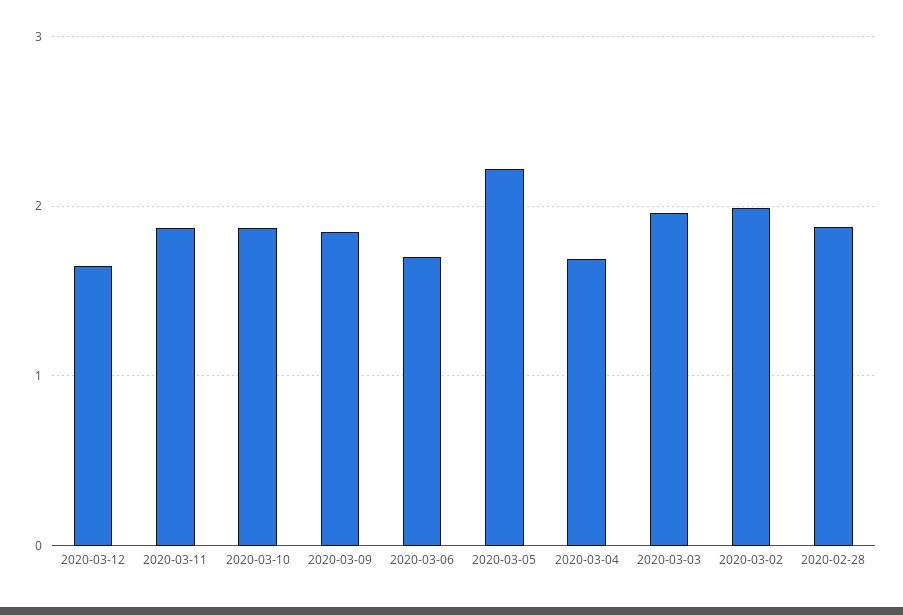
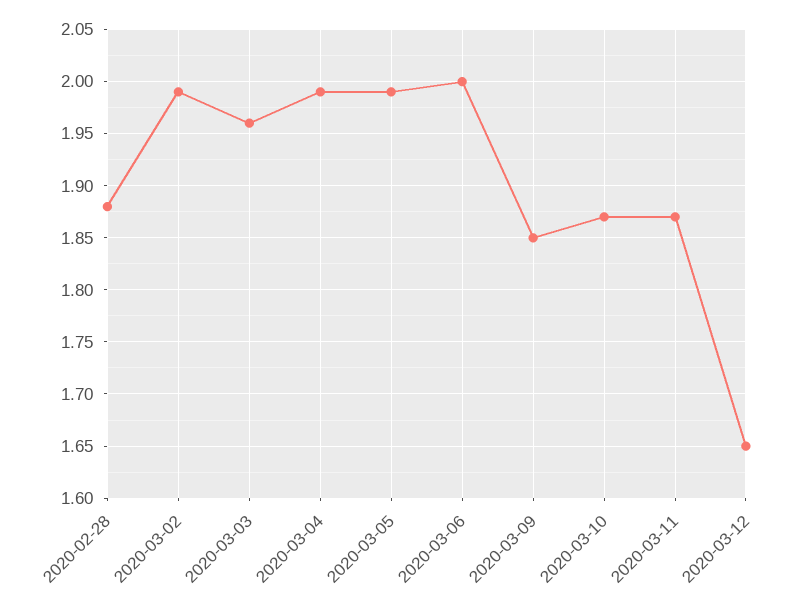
2020-03-06: 1.7 -> 2
2020-03-05: 2.2 -> 1.99
2020-03-04: 1.7 -> 1.99

